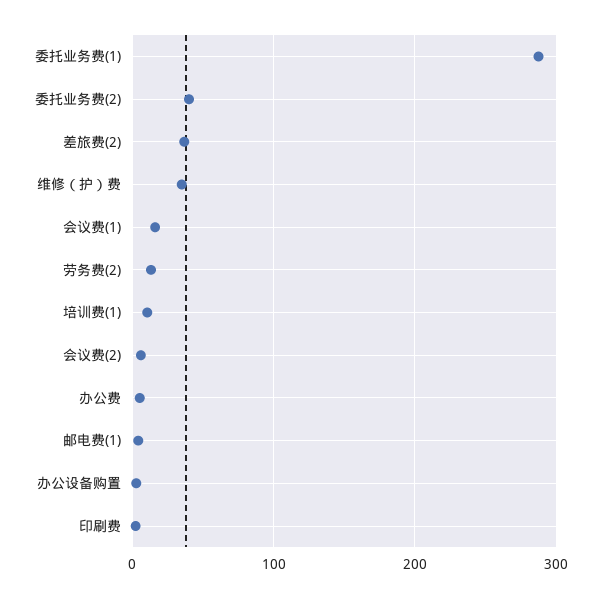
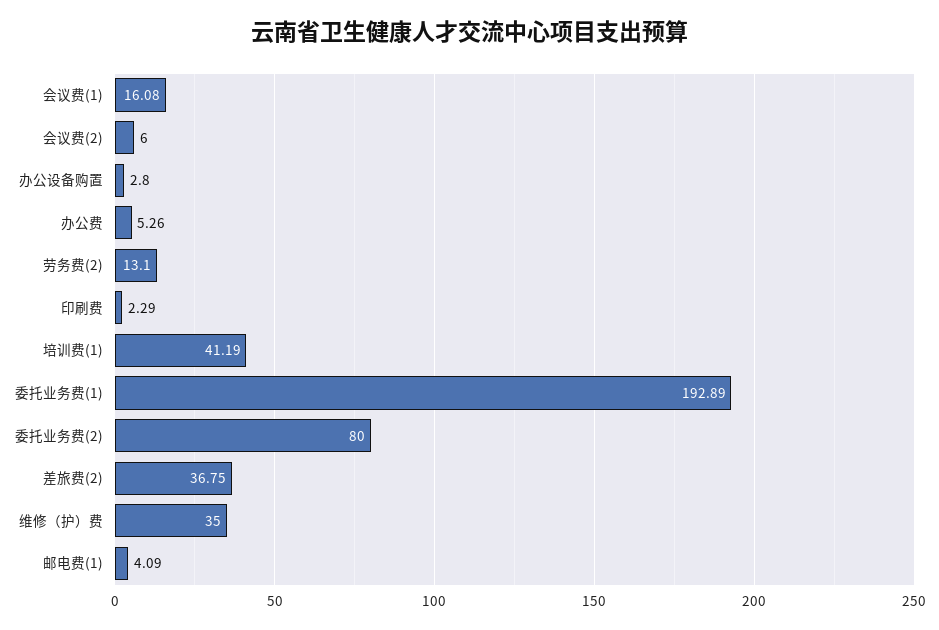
委托业务费(1): 290 -> 192.89
委托业务费(2): 40 -> 80
培训费(1): 10 -> 41.19

